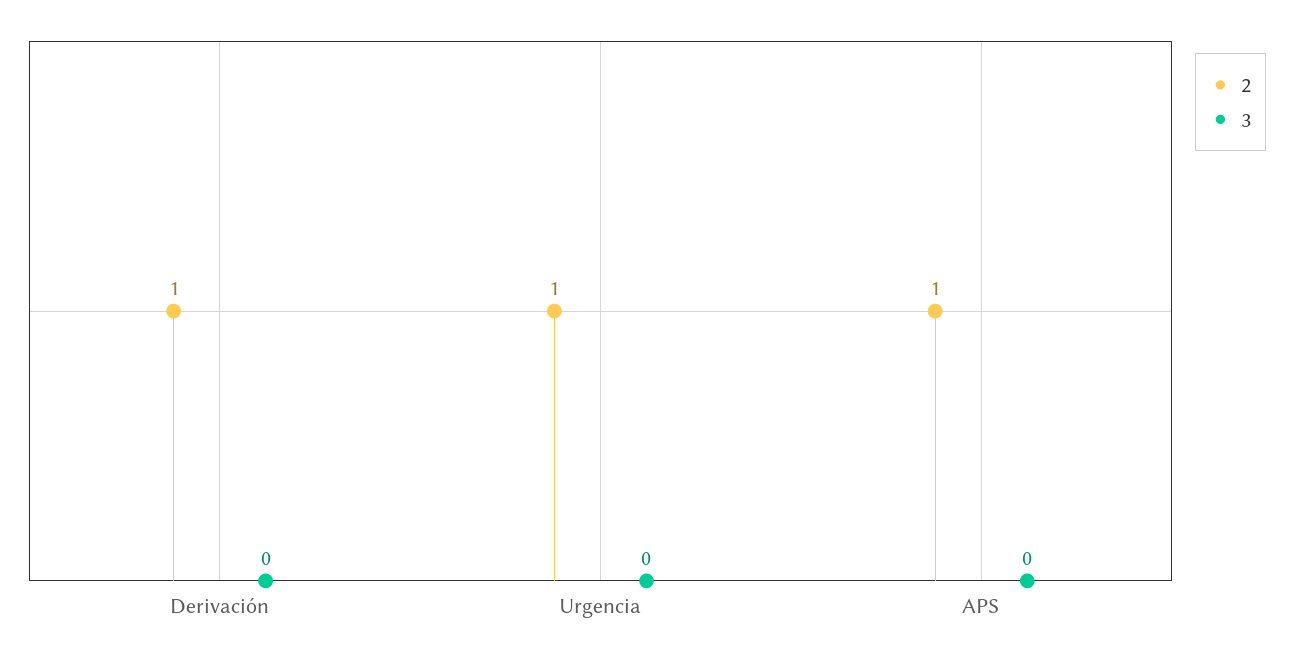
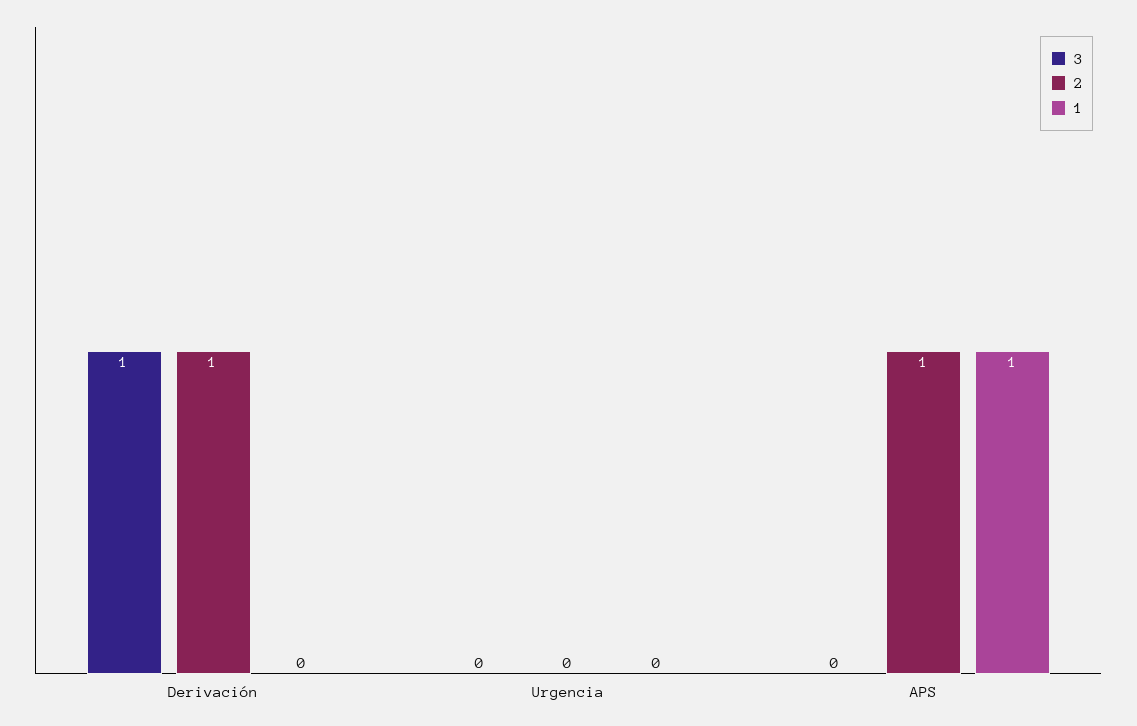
3, Derivación: 0 -> 1
2, Urgencia: 1 -> 0
1, Derivación: none -> 0
1, Urgencia: none -> 0
1, APS: none -> 1

